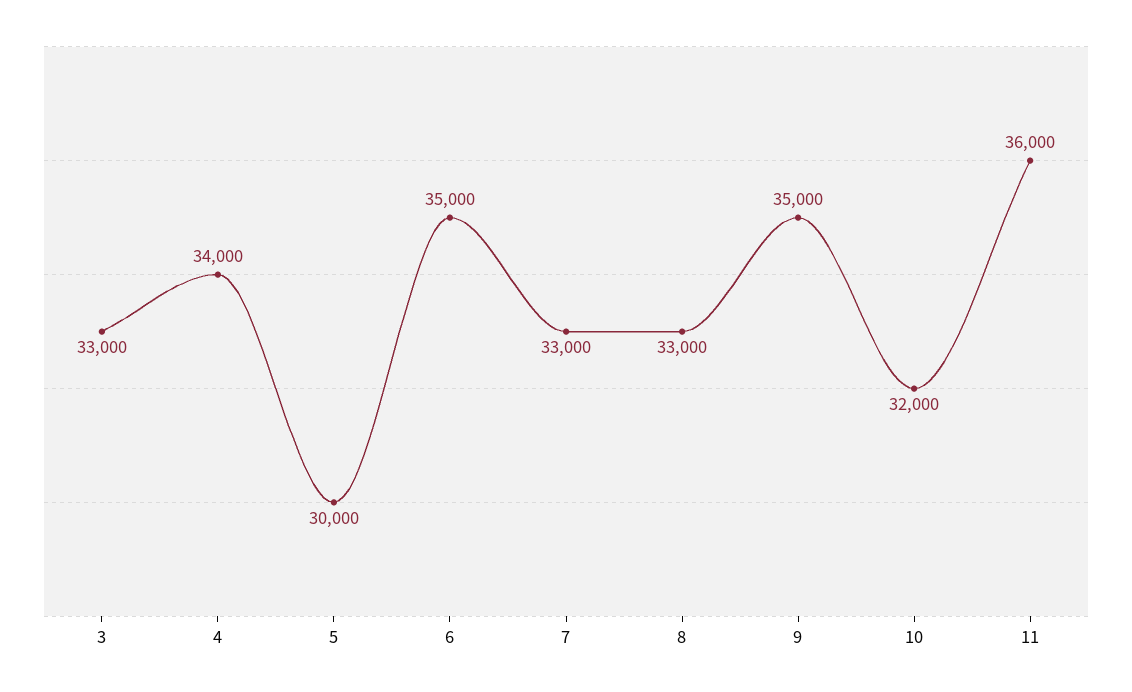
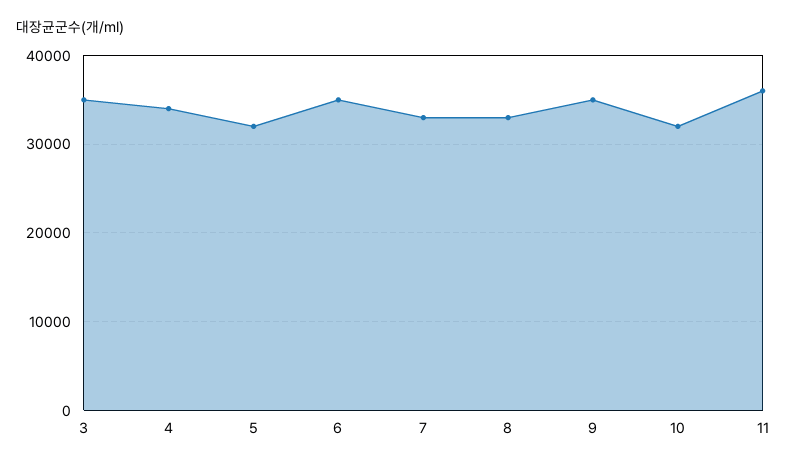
3: 33000 -> 35000
5: 30000 -> 32000

